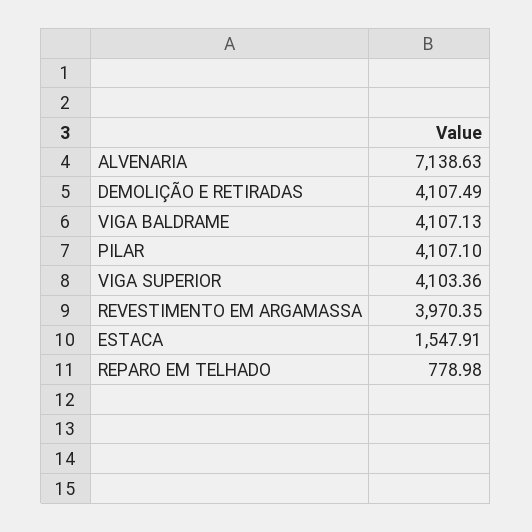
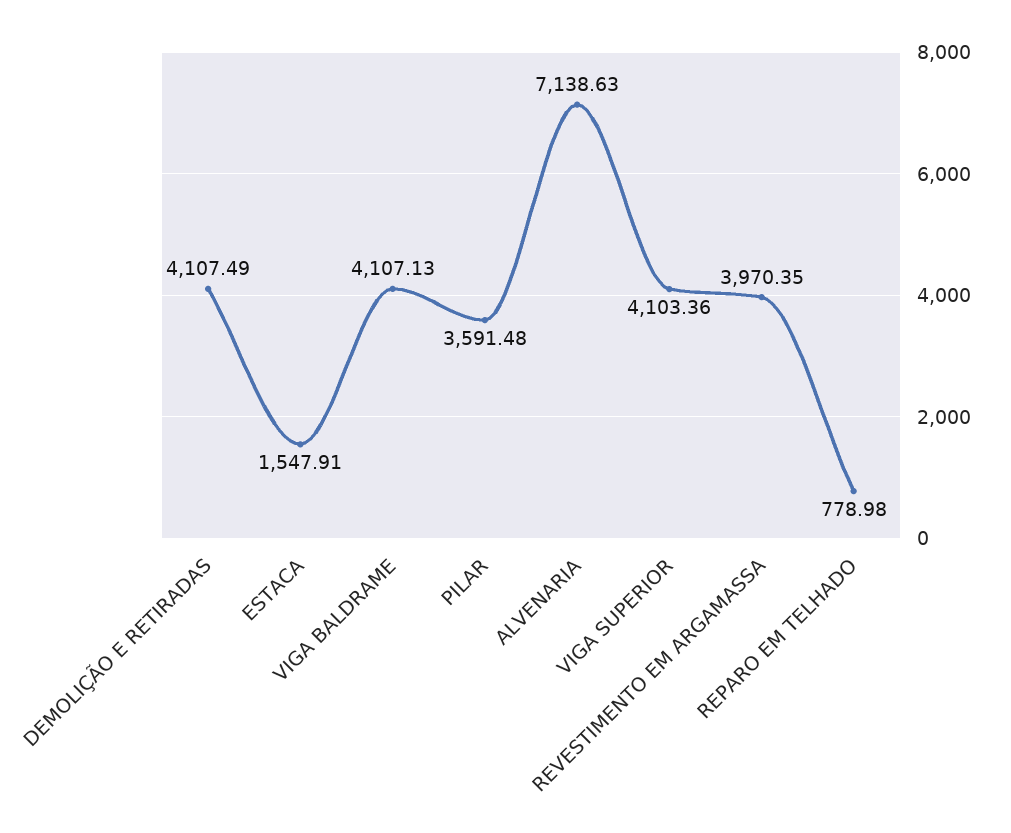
PILAR: 4107.1 -> 3591.48

